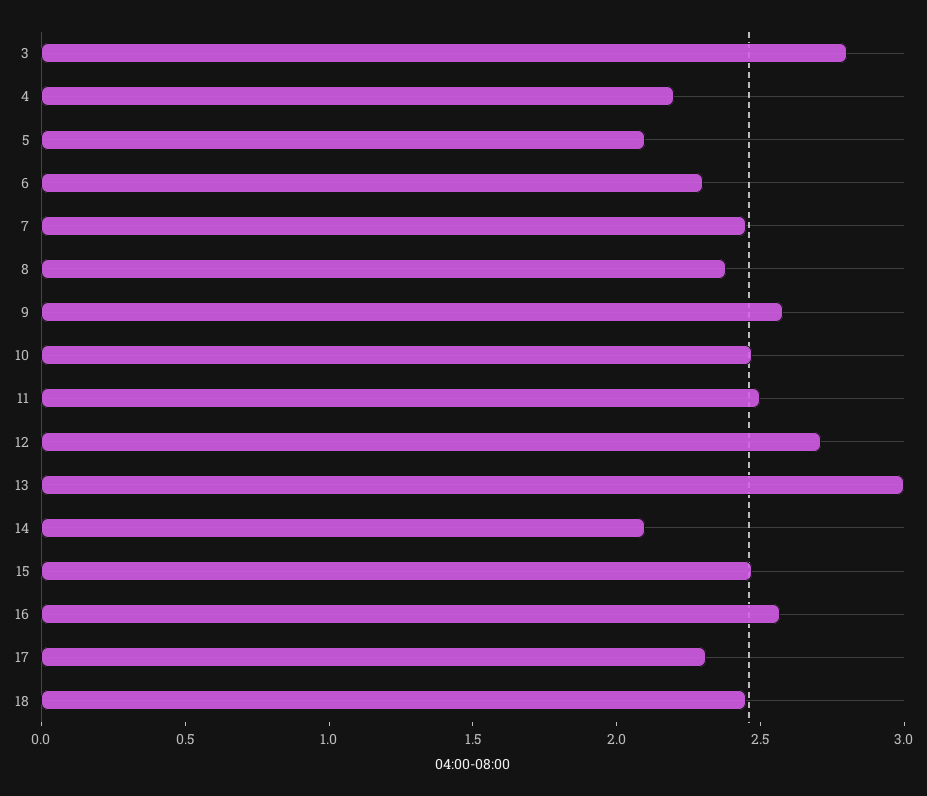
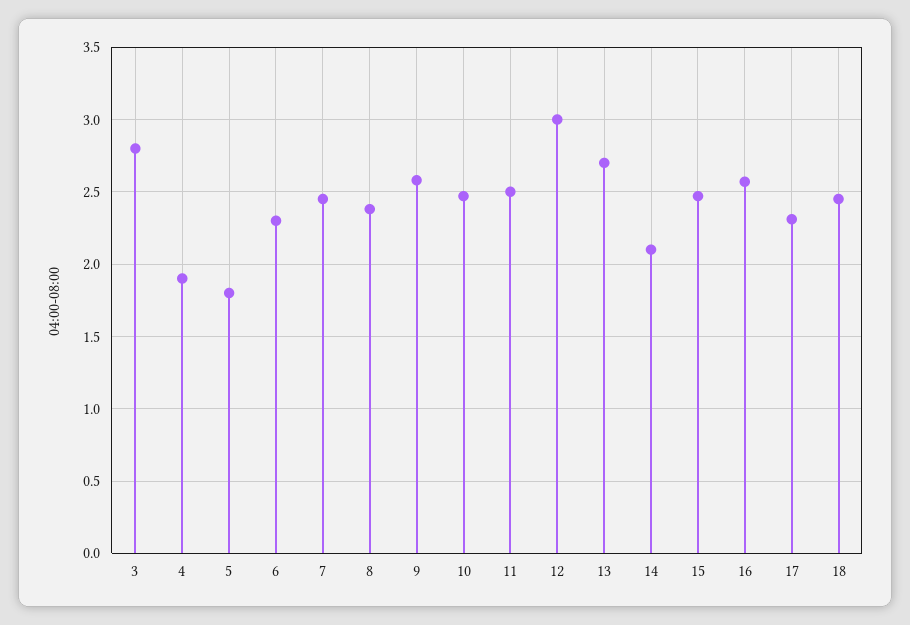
4: 2.2 -> 1.9
5: 2.1 -> 1.8
12: 2.7 -> 3
13: 3 -> 2.7

